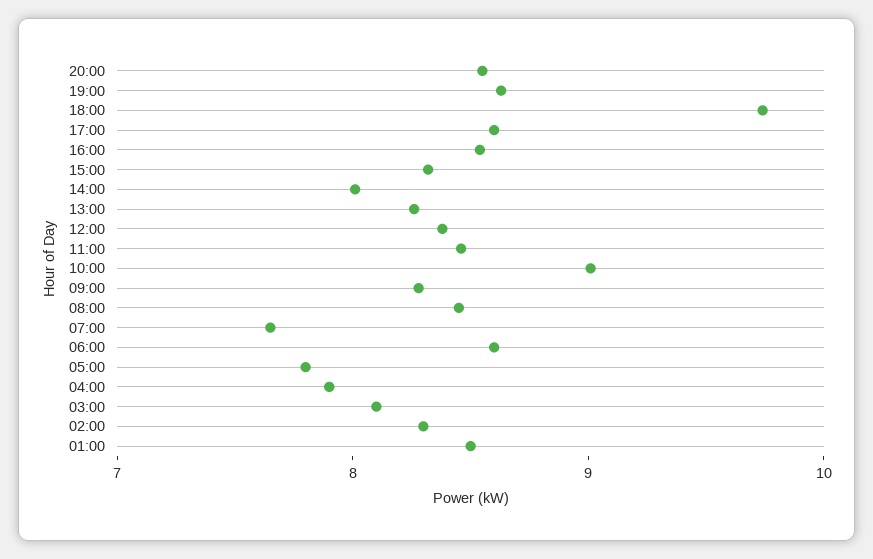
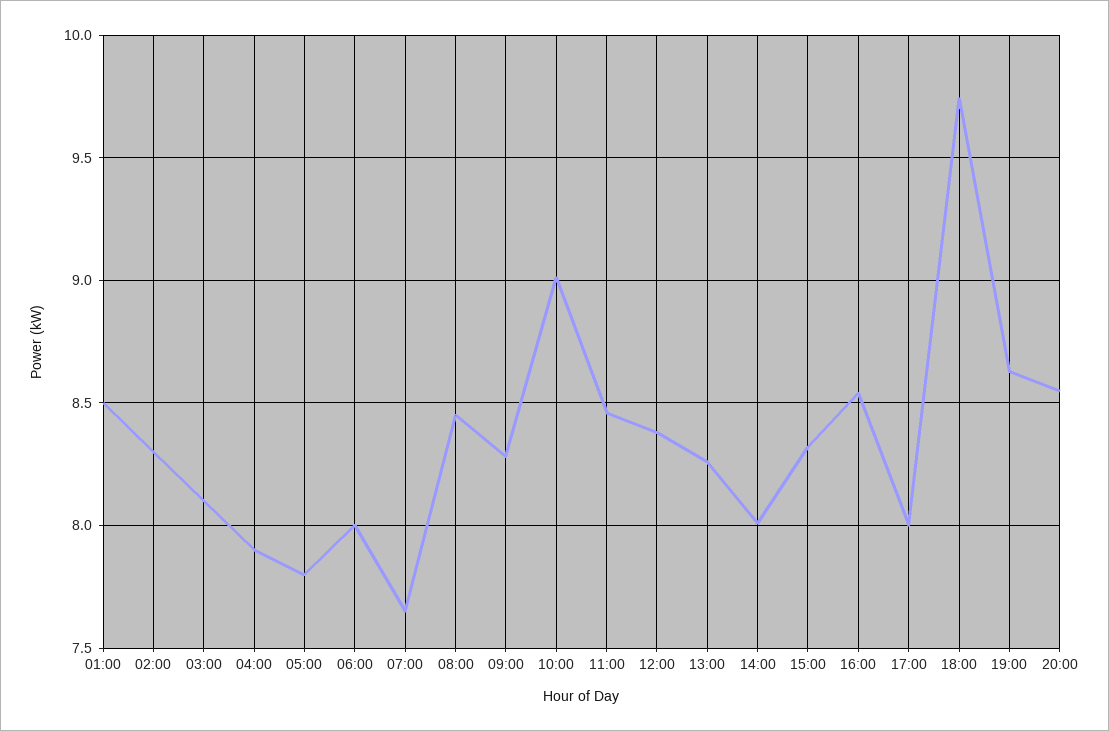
17:00: 8.6 -> 8
06:00: 8.6 -> 8

